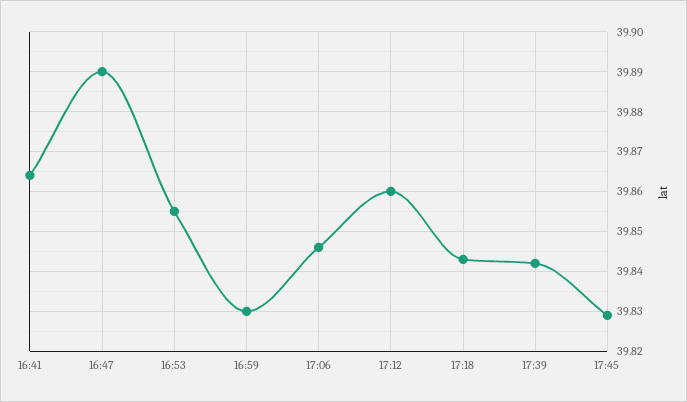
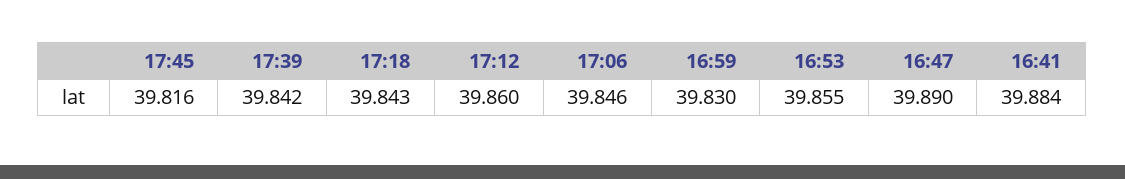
16:41: 39.865 -> 39.884
17:45: 39.83 -> 39.816

